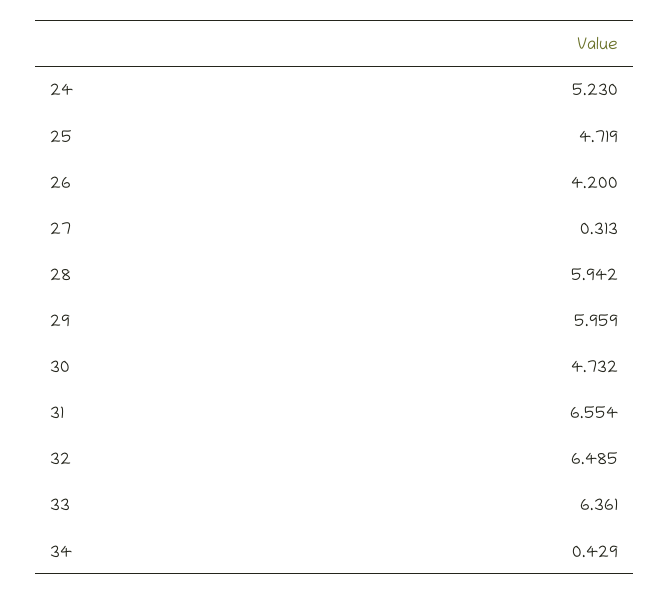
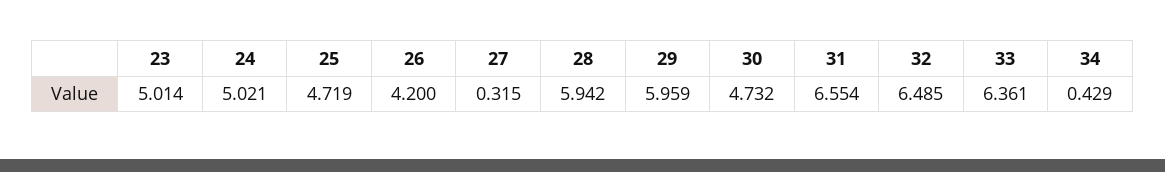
24: 5.23 -> 5.021
27: 0.313 -> 0.315
23: none -> 5.014

